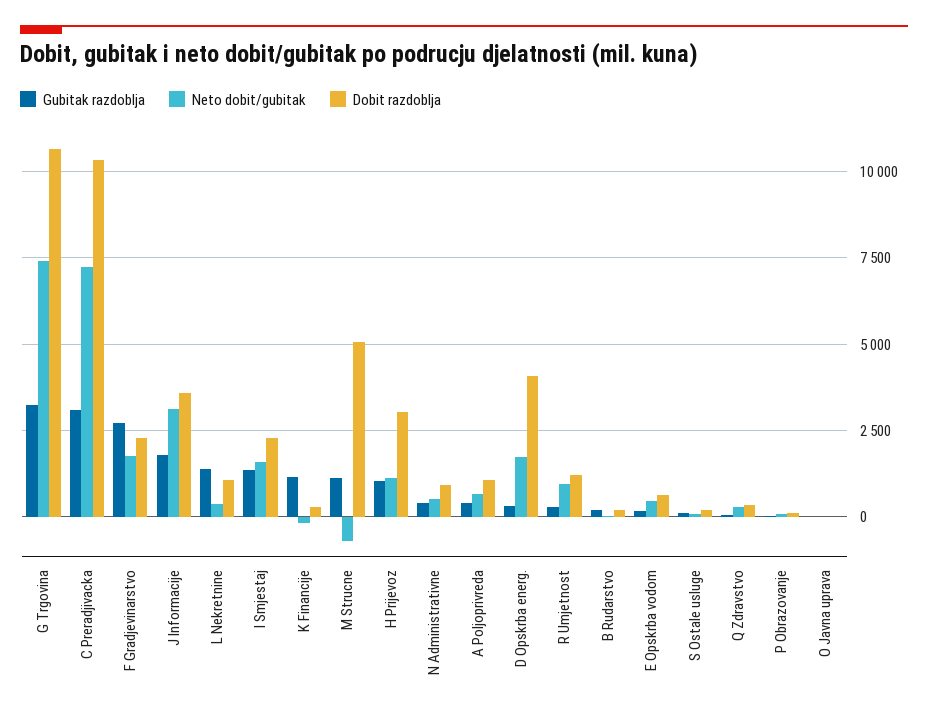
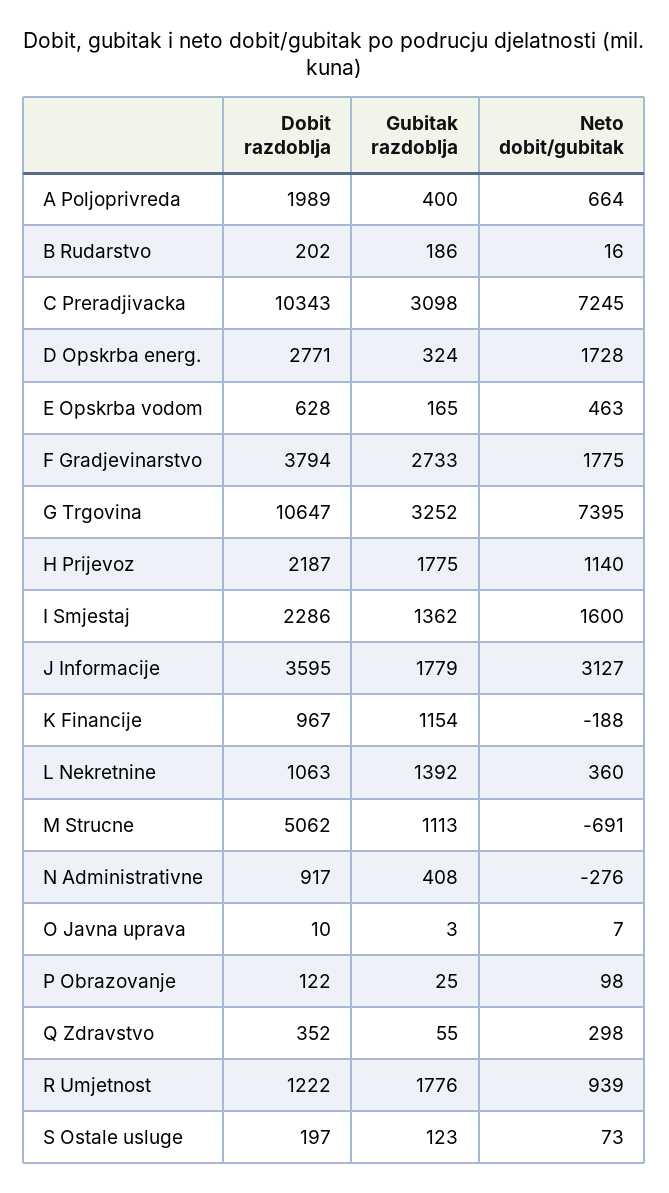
Dobit razdoblja, F Gradjevinarstvo: 2250 -> 3794
Dobit razdoblja, K Financije: 250 -> 967
Gubitak razdoblja, H Prijevoz: 1000 -> 1775
Dobit razdoblja, H Prijevoz: 3000 -> 2187
Neto dobit/gubitak, N Administrativne: 500 -> -276
Dobit razdoblja, A Poljoprivreda: 1000 -> 1989
Dobit razdoblja, D Opskrba energ.: 4000 -> 2771
Gubitak razdoblja, R Umjetnost: 250 -> 1776

